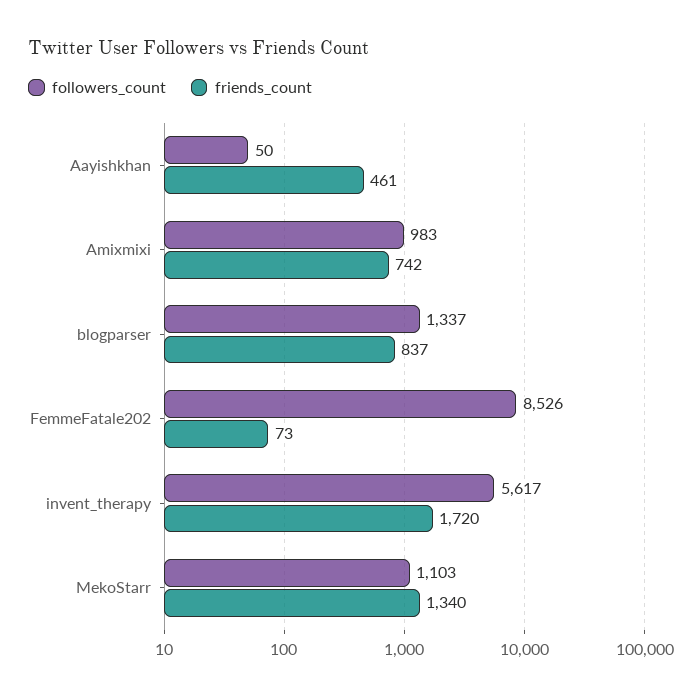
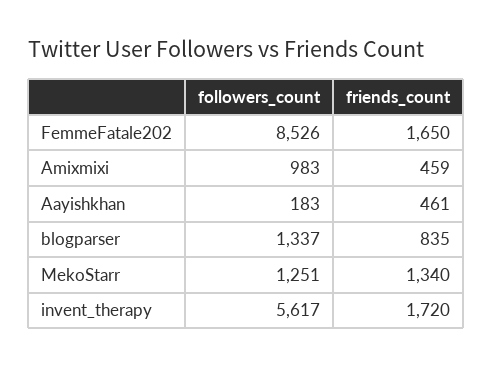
followers_count, Aayishkhan: 50 -> 183
friends_count, Amixmixi: 742 -> 459
friends_count, blogparser: 837 -> 835
friends_count, FemmeFatale202: 73 -> 1650
followers_count, MekoStarr: 1103 -> 1251

